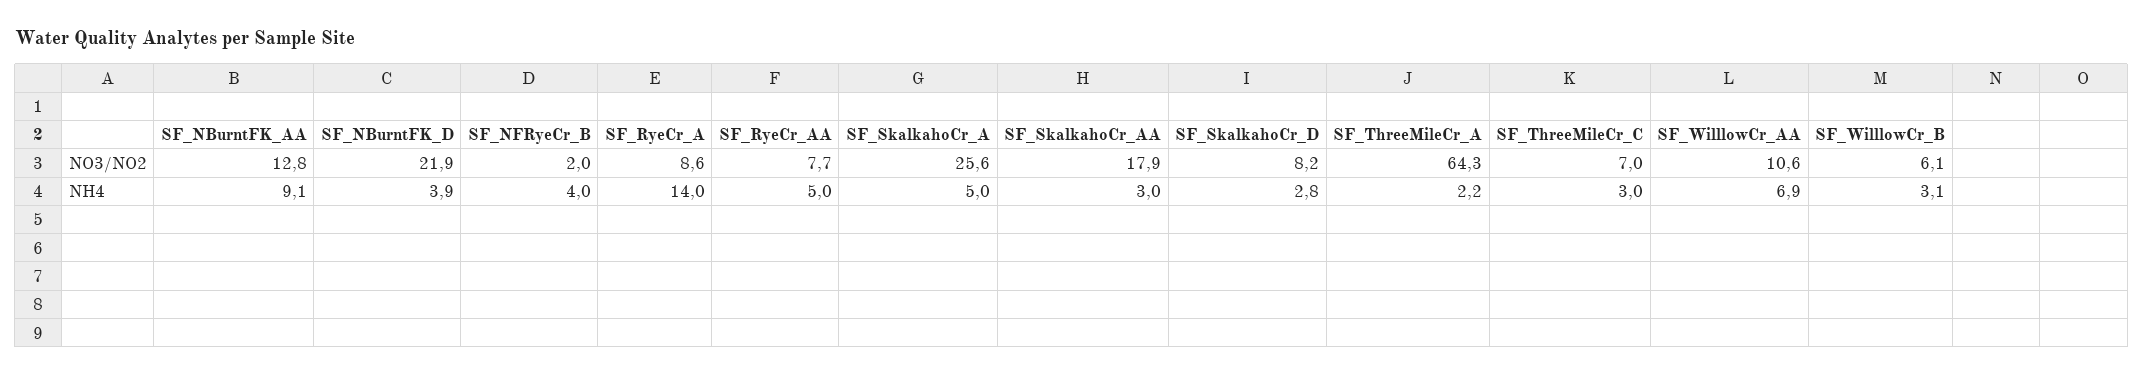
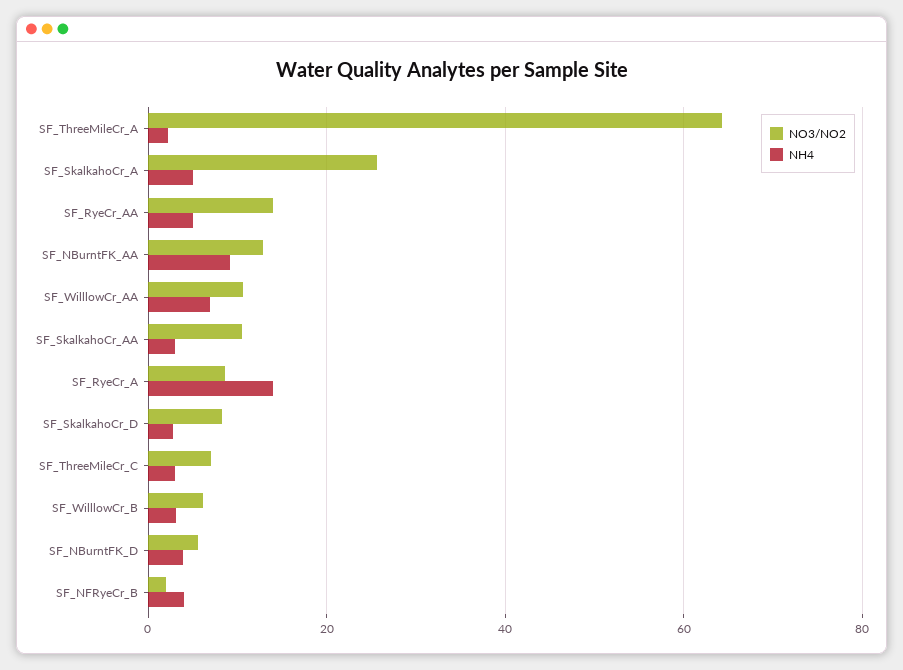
NO3/NO2, SF_NBurntFK_D: 21.9 -> 6
NO3/NO2, SF_RyeCr_AA: 7.7 -> 14
NO3/NO2, SF_SkalkahoCr_AA: 17.9 -> 10

